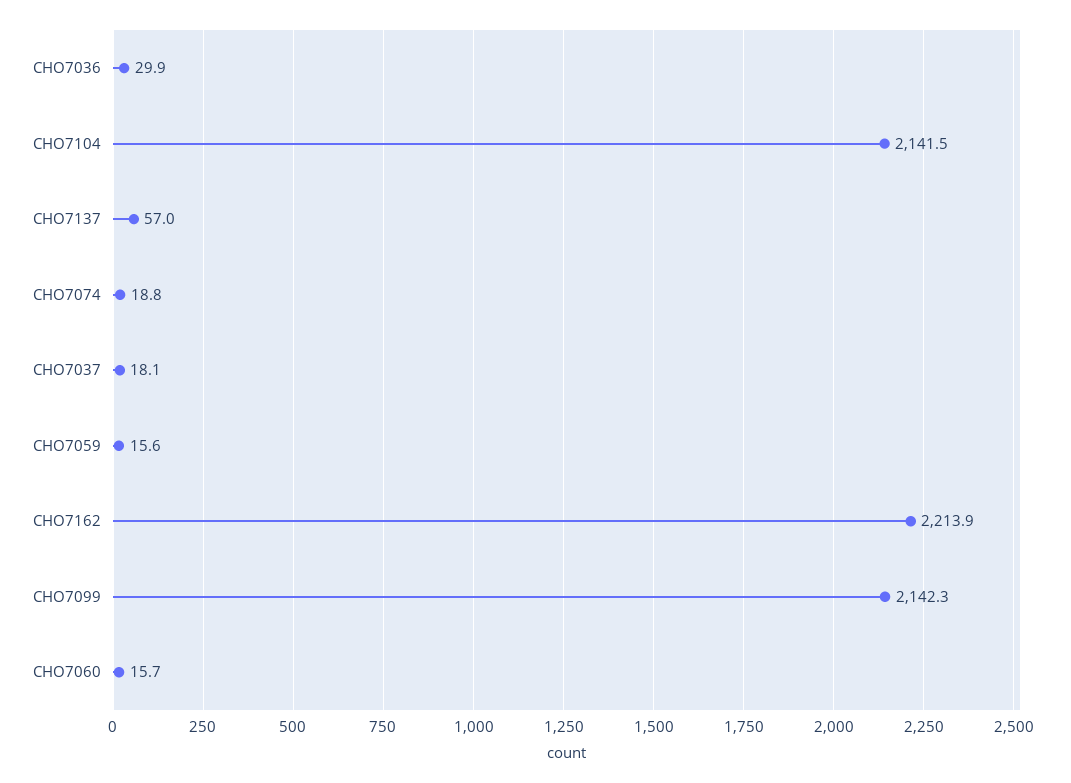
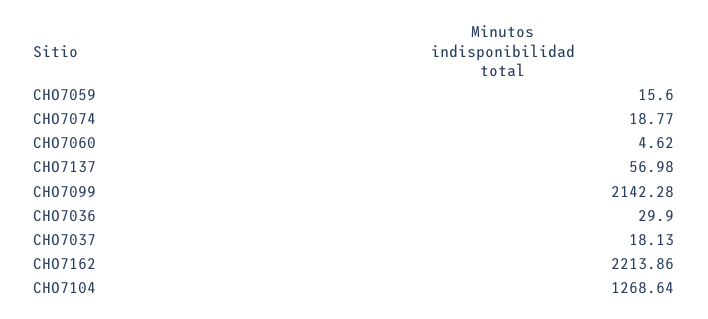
CHO7104: 2141.5 -> 1268.64
CHO7060: 15.7 -> 4.62

